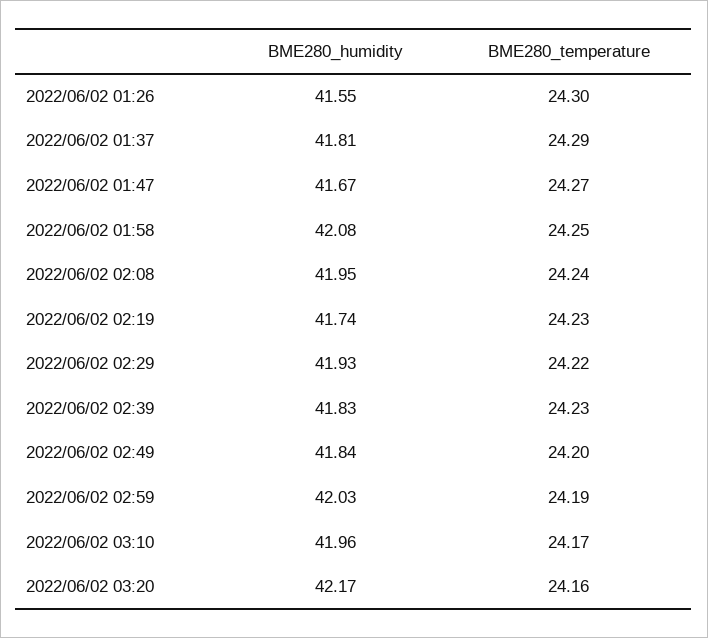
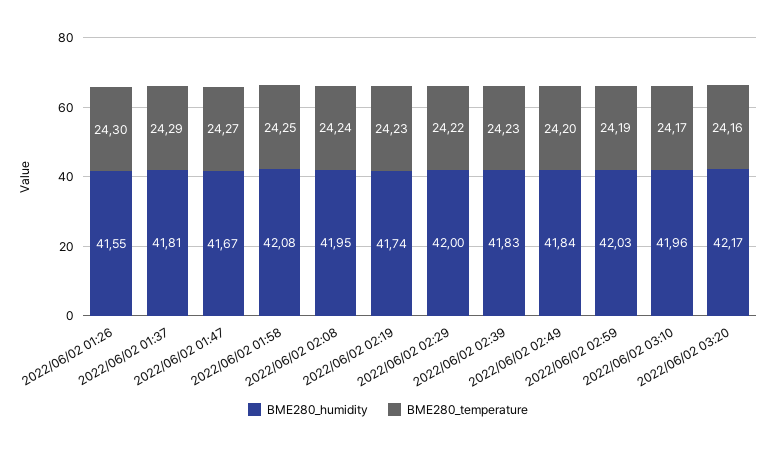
BME280_humidity, 2022/06/02 02:29: 41.93 -> 42

